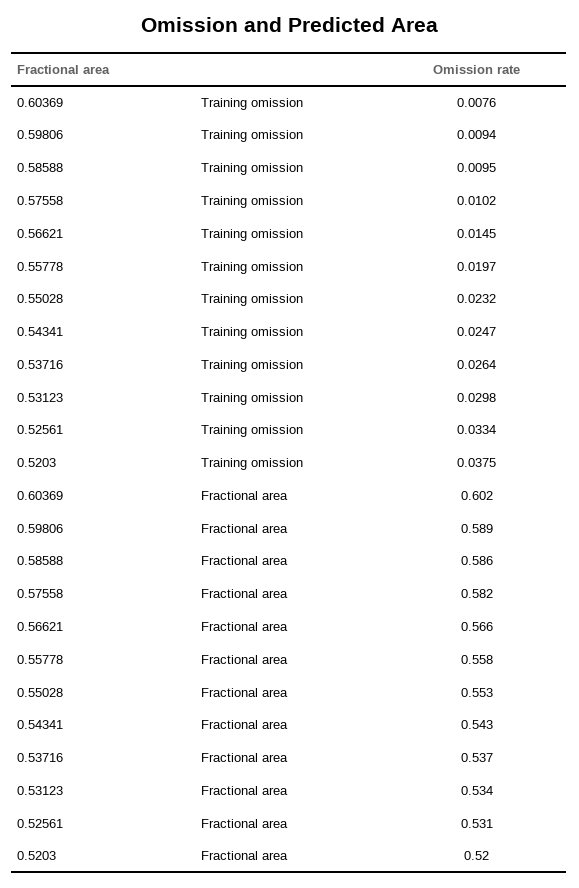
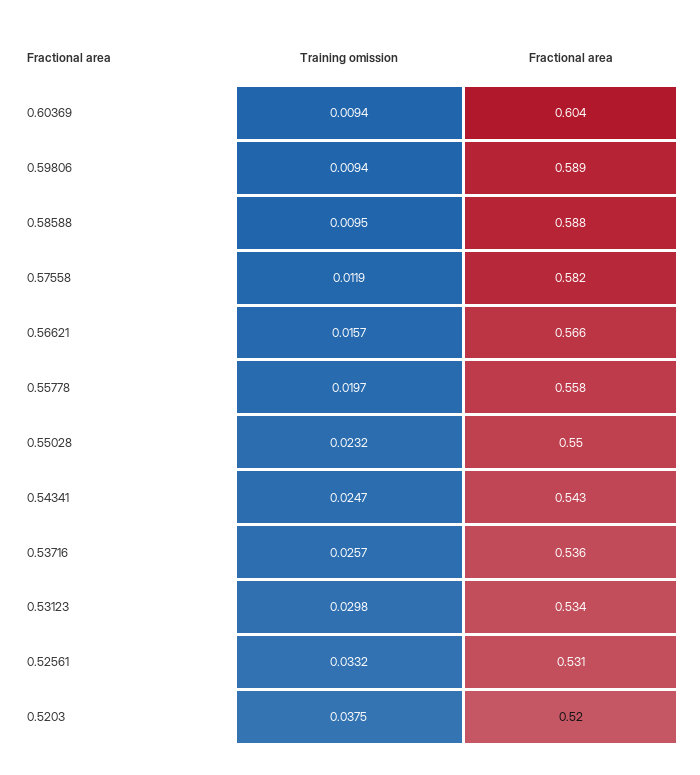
0.60369, Training omission: 0.0076 -> 0.0094
0.57558, Training omission: 0.0102 -> 0.0119
0.56621, Training omission: 0.0145 -> 0.0157
0.53716, Training omission: 0.0264 -> 0.0257
0.52561, Training omission: 0.0334 -> 0.0332
0.60369, Fractional area: 0.602 -> 0.604
0.58588, Fractional area: 0.586 -> 0.588
0.55028, Fractional area: 0.553 -> 0.55
0.53716, Fractional area: 0.537 -> 0.536

